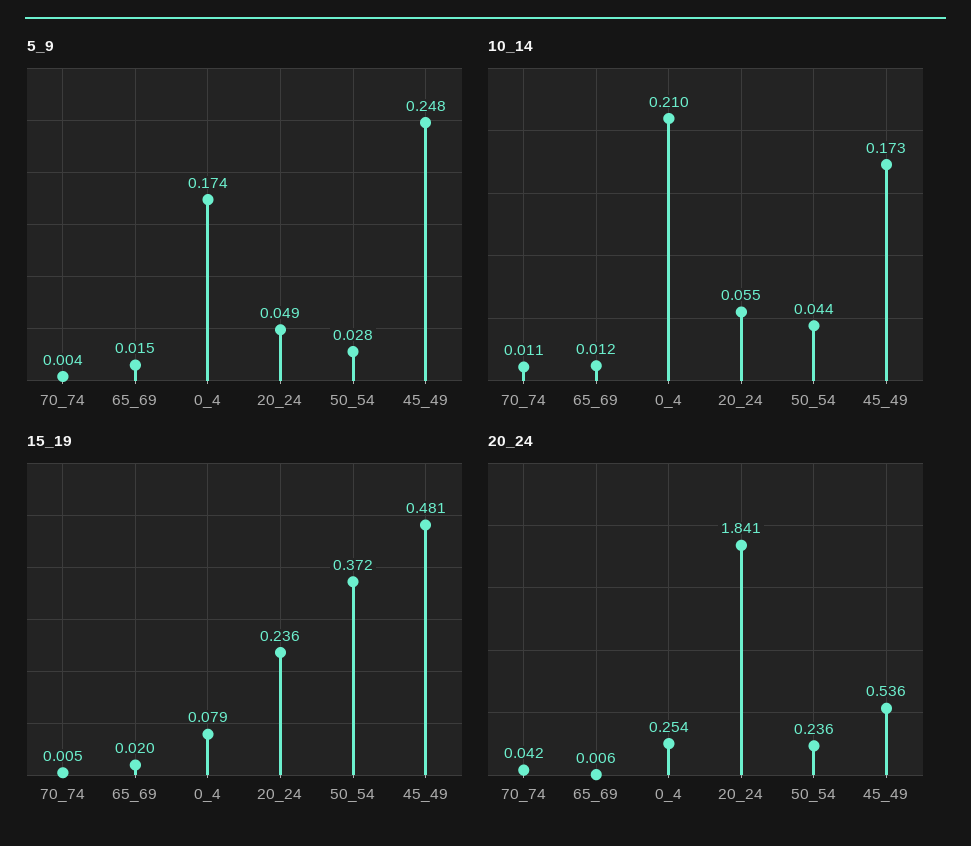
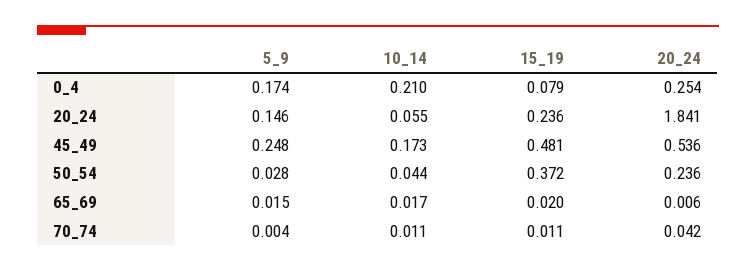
5_9, 20_24: 0.049 -> 0.146
10_14, 65_69: 0.012 -> 0.017
15_19, 70_74: 0.005 -> 0.011

